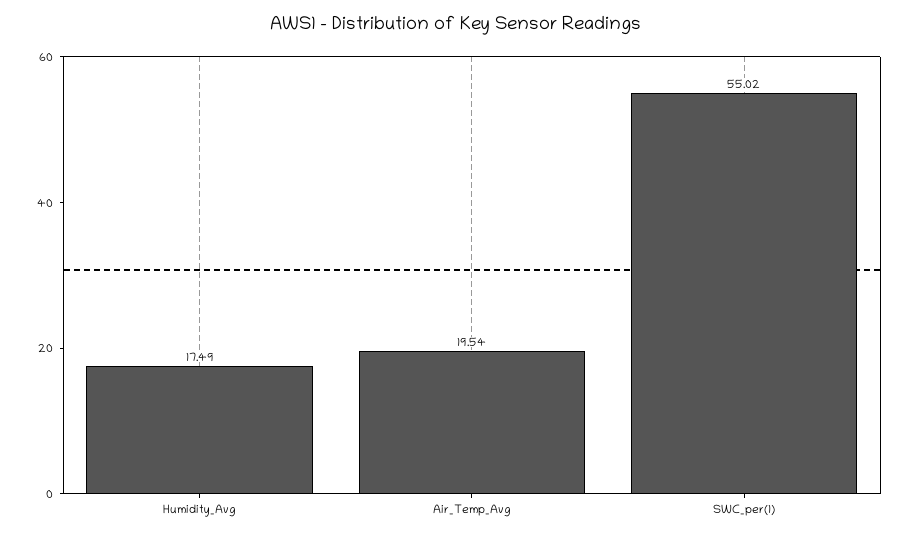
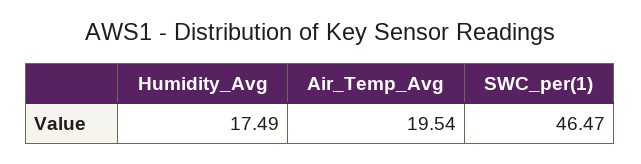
SWC_per(1): 55.02 -> 46.47

